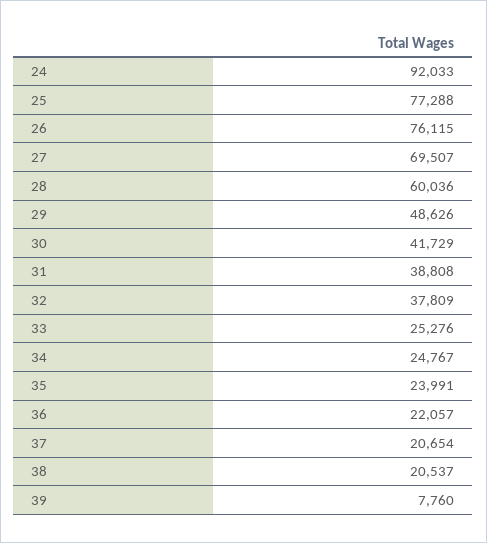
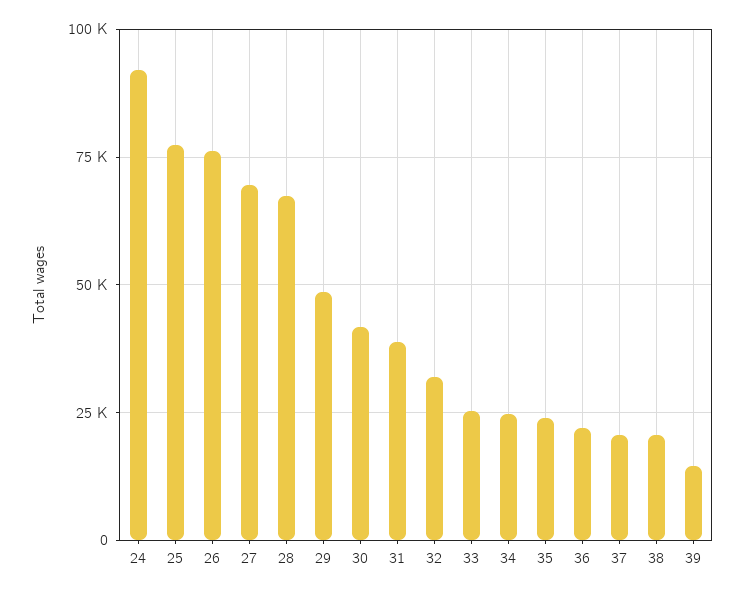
28: 60036 -> 67500
32: 37809 -> 32500
39: 7760 -> 15000

